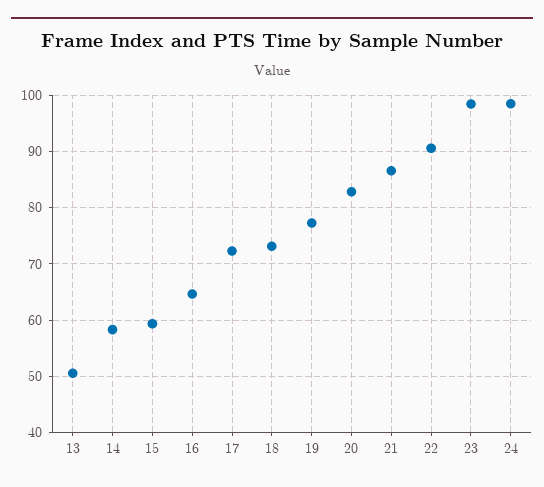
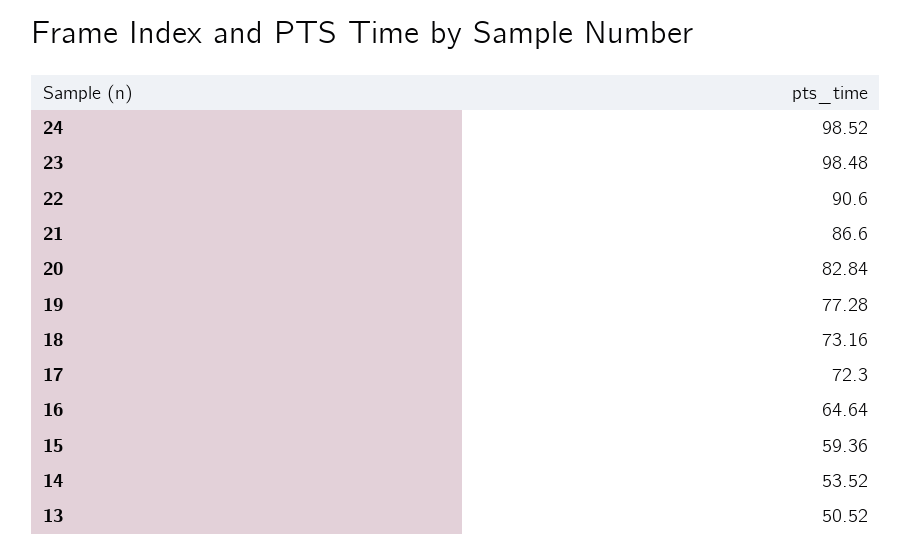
14: 58 -> 53.52

